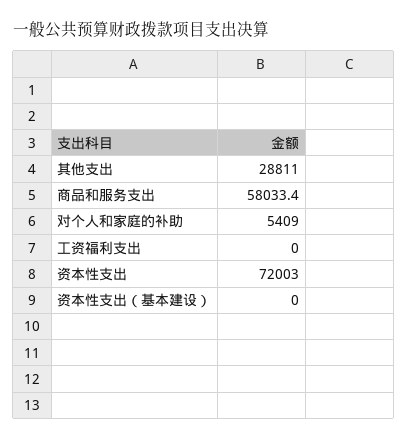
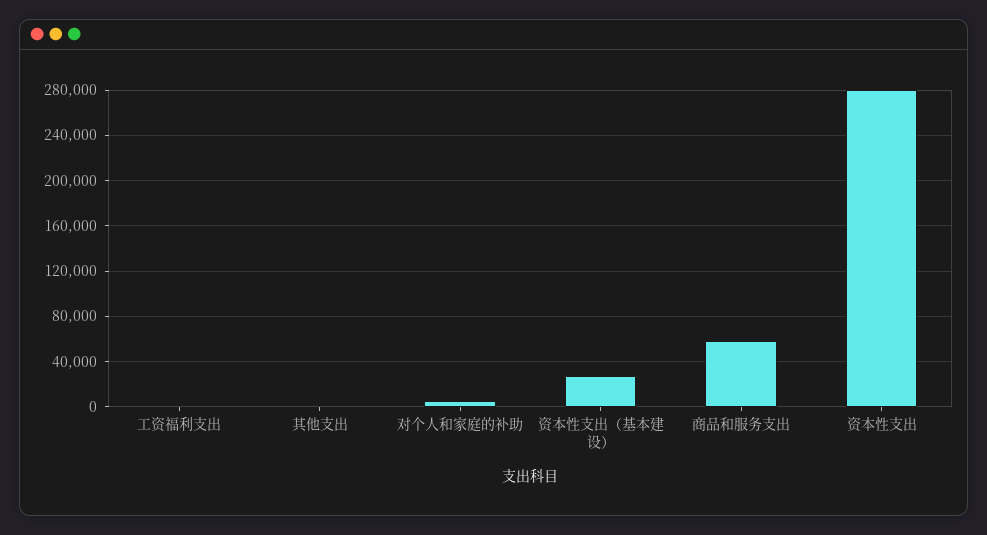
其他支出: 28811 -> 0
资本性支出: 72003 -> 280000
资本性支出（基本建设）: 0 -> 30000

